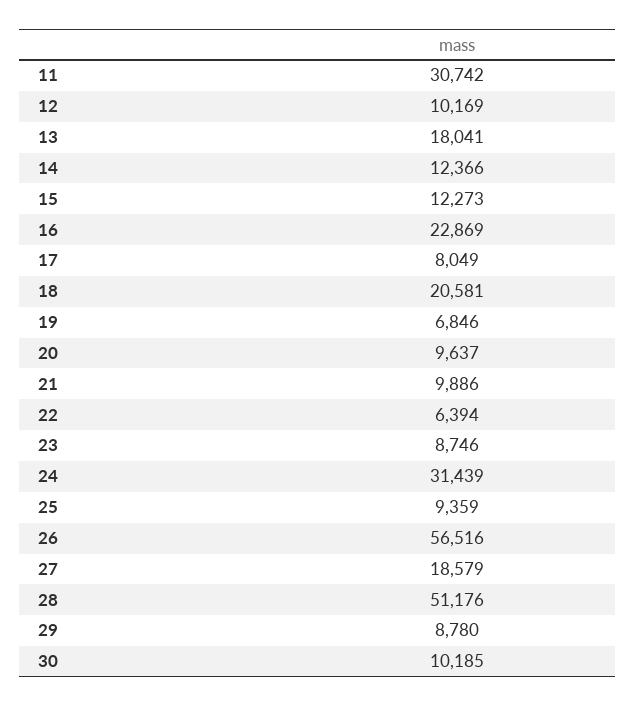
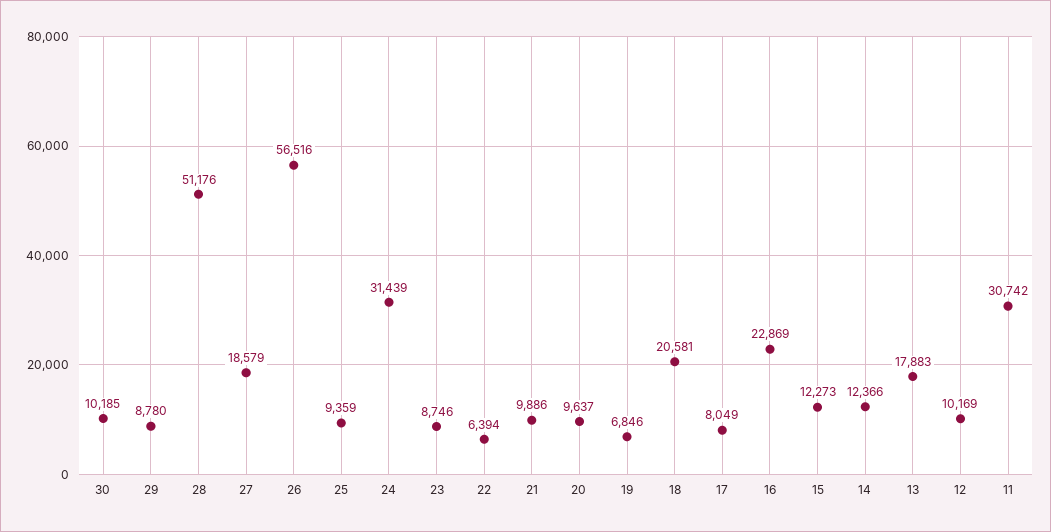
13: 18041 -> 17883

